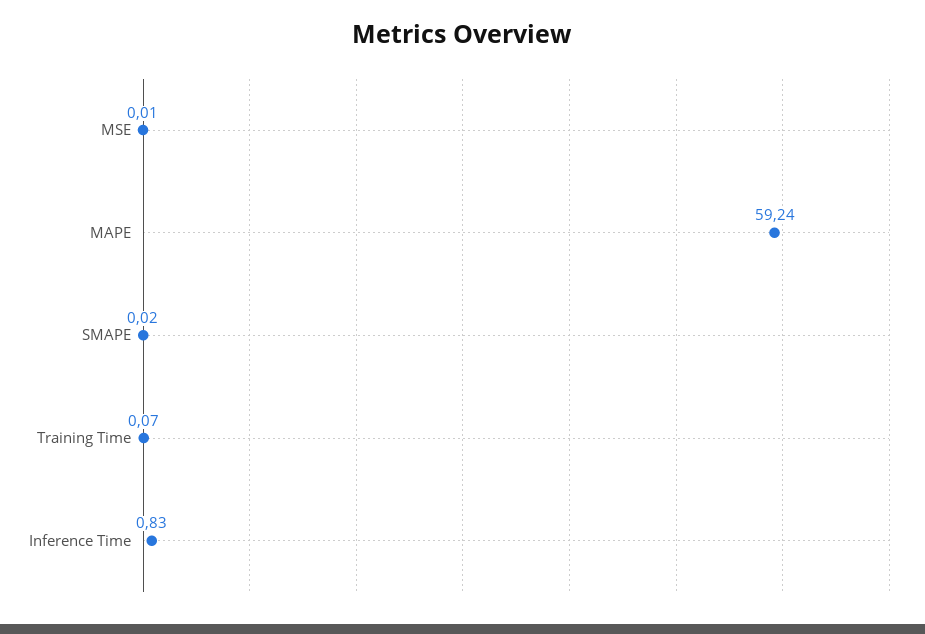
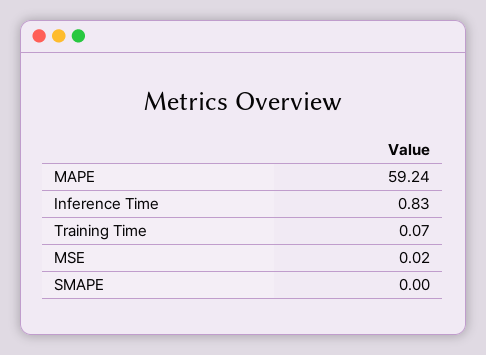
MSE: 0.01 -> 0.02
SMAPE: 0.02 -> 0

